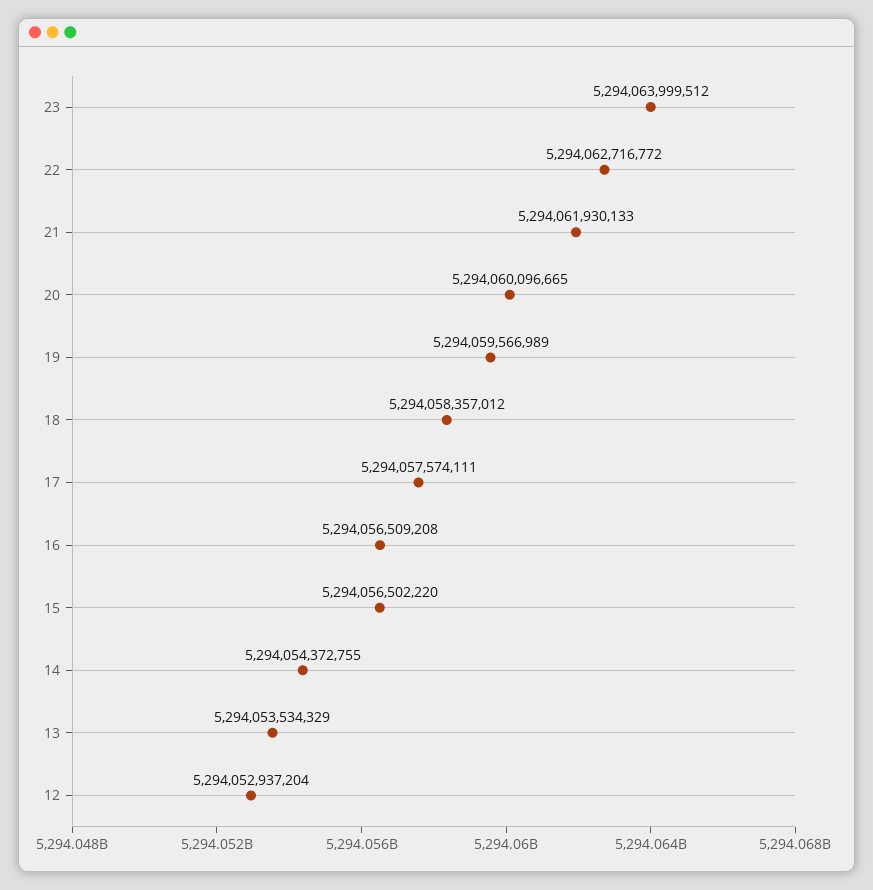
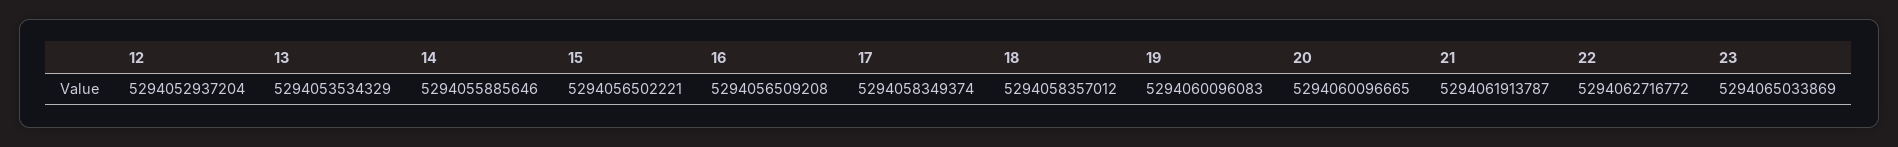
23: 5294063999512 -> 5294065033869
21: 5294061930133 -> 5294061913787
19: 5294059566989 -> 5294060096083
17: 5294057574111 -> 5294058349374
15: 5294056502220 -> 5294056502221
14: 5294054372755 -> 5294055885646

